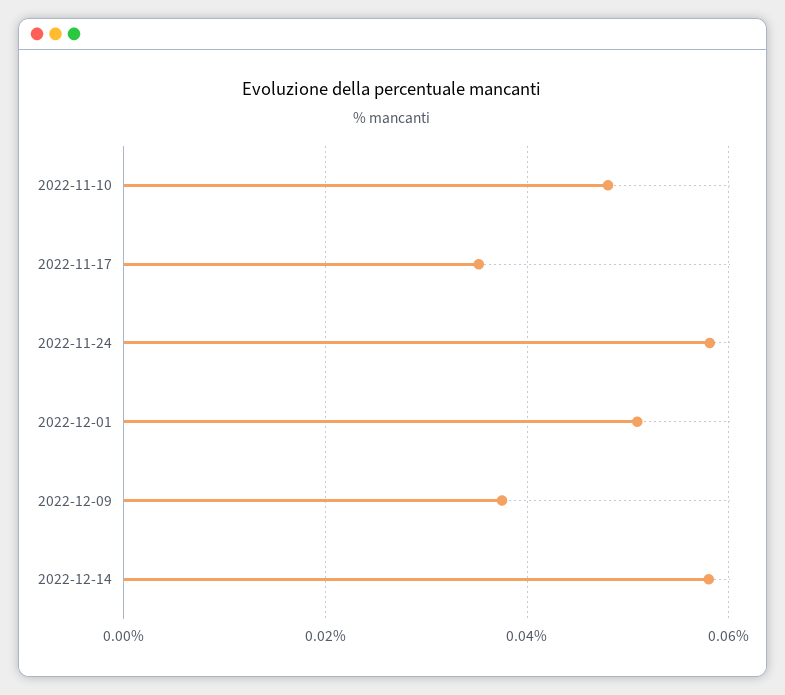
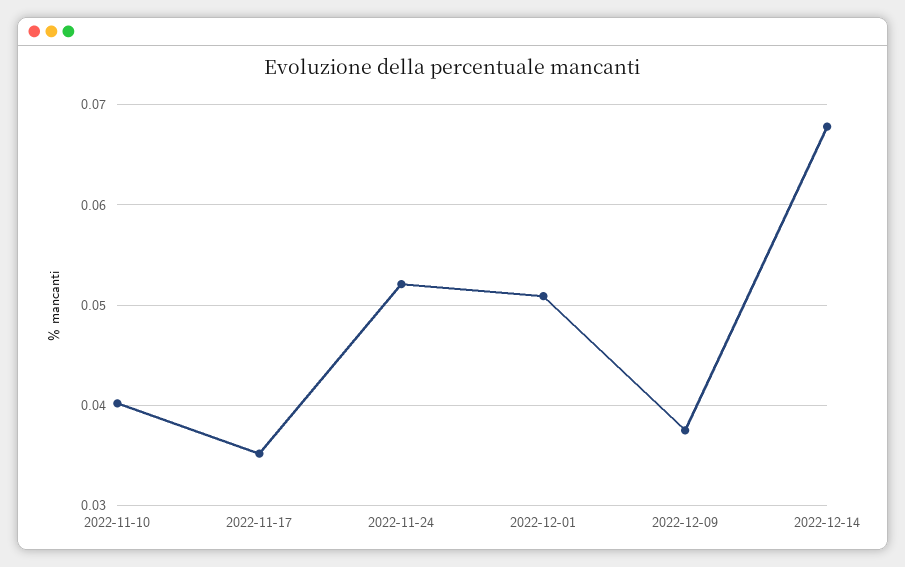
2022-11-10: 0.048 -> 0.04
2022-11-24: 0.058 -> 0.052
2022-12-14: 0.058 -> 0.068

